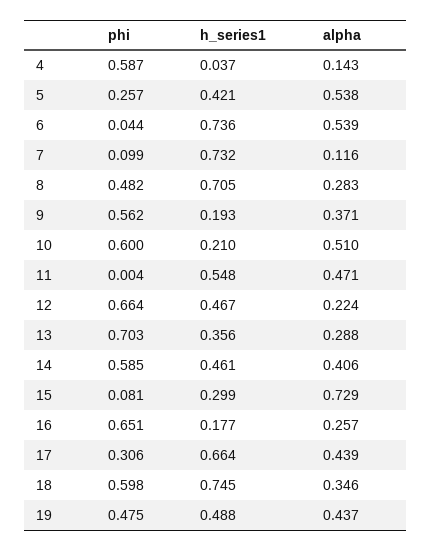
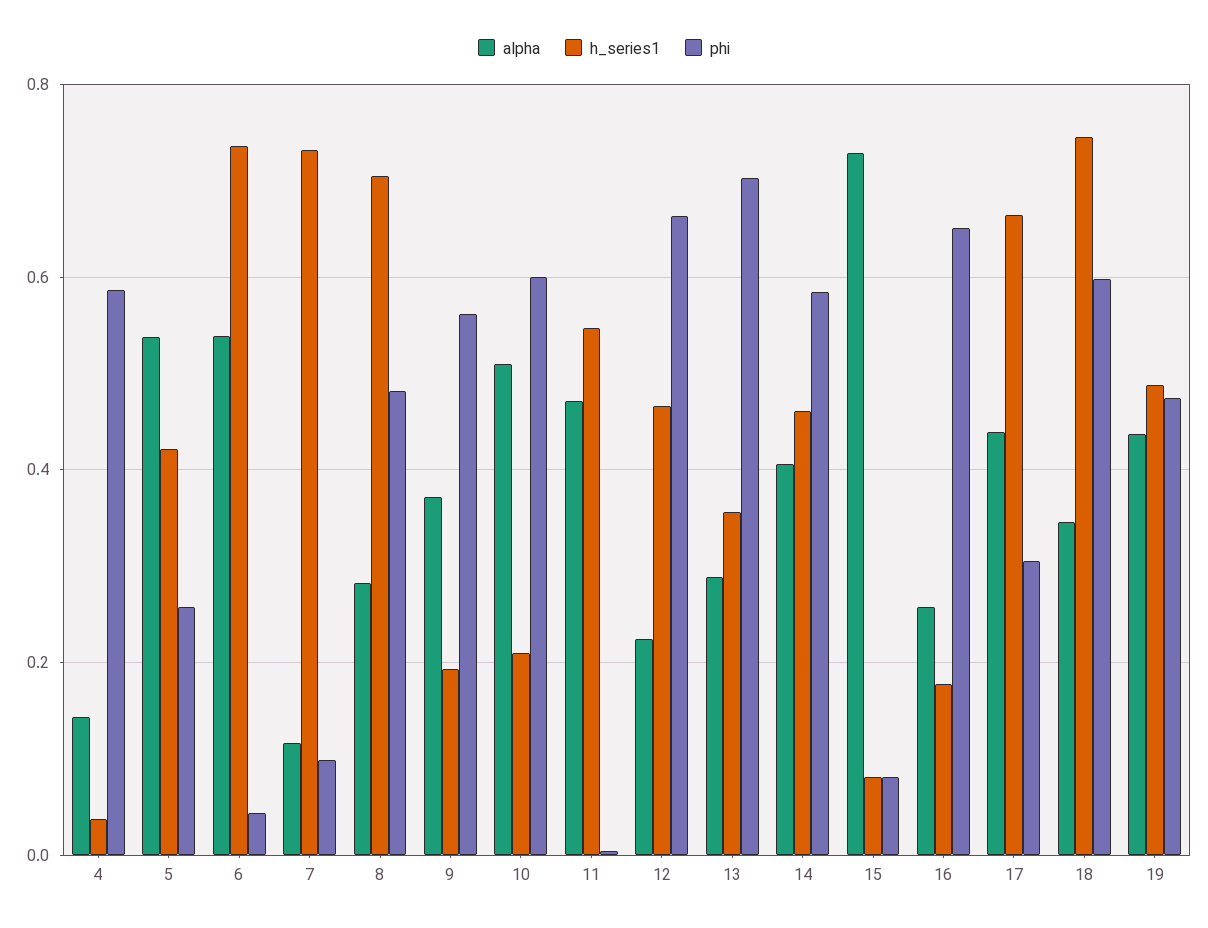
h_series1, 15: 0.299 -> 0.08

